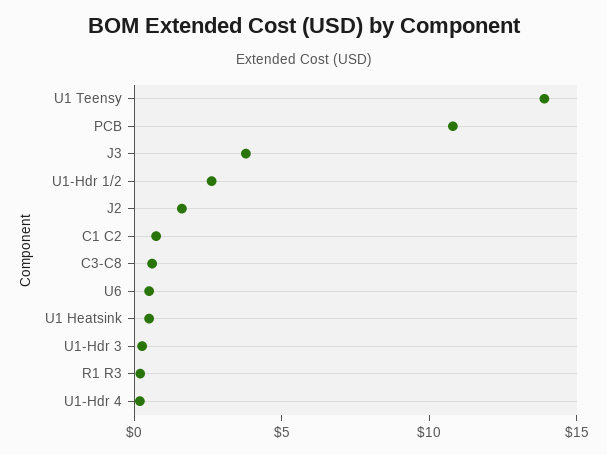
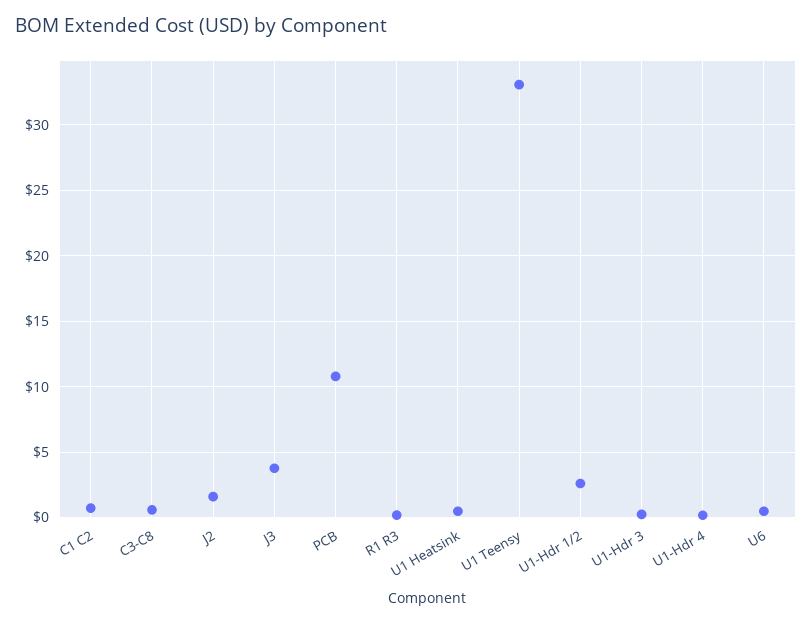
U1 Teensy: 14 -> 33

